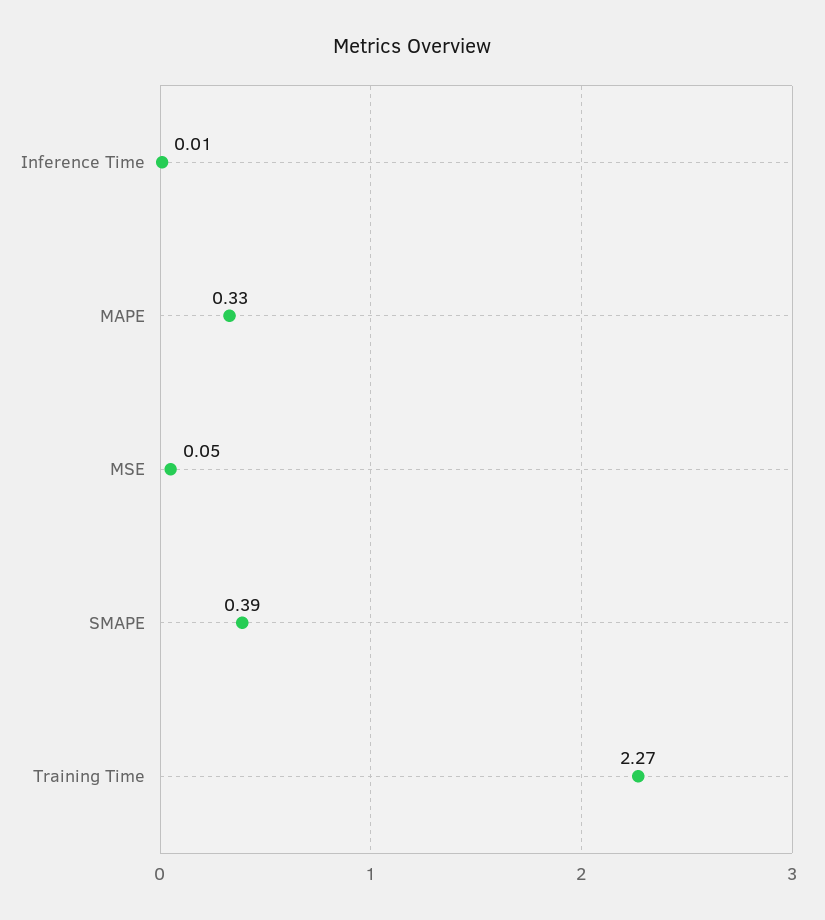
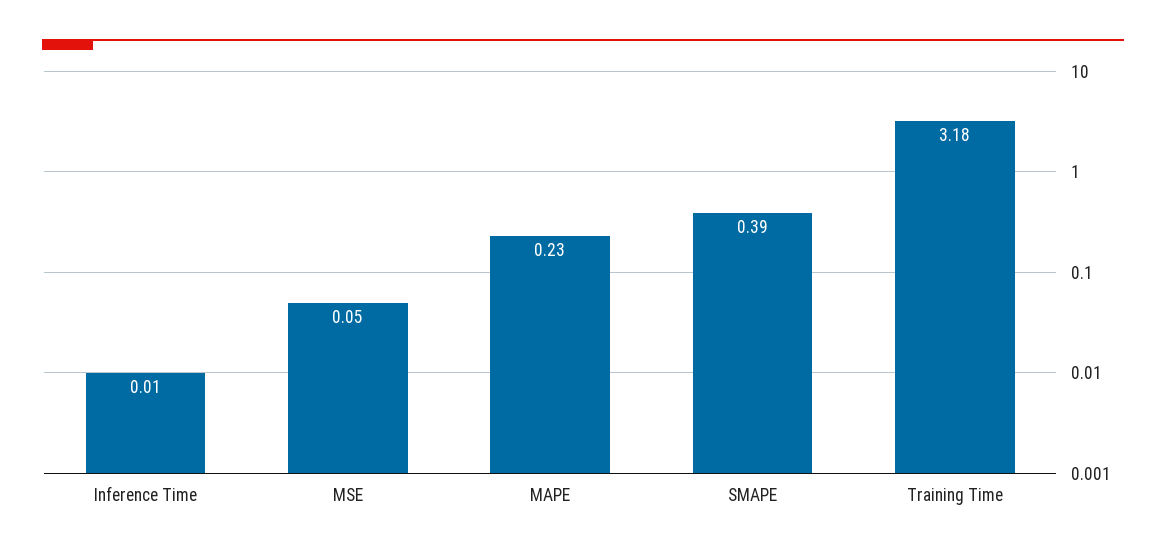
MAPE: 0.33 -> 0.23
Training Time: 2.27 -> 3.18

